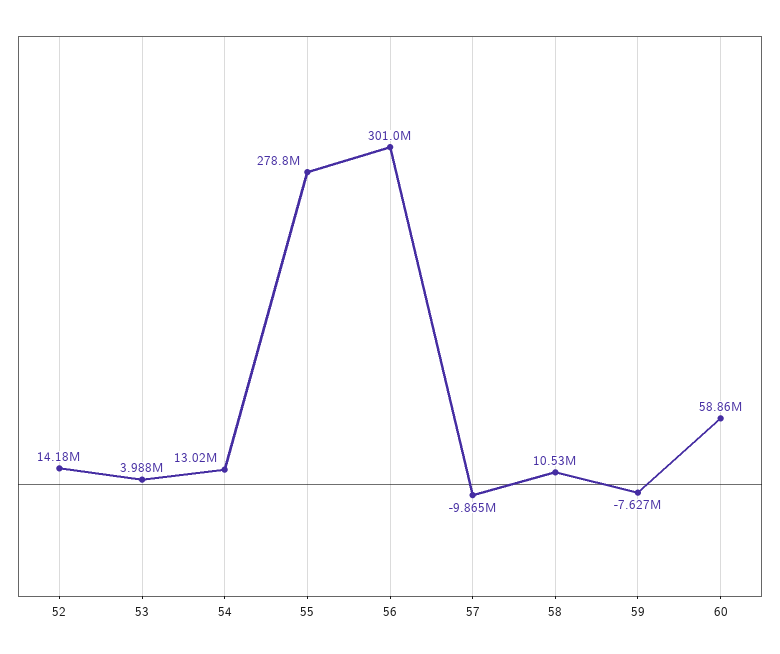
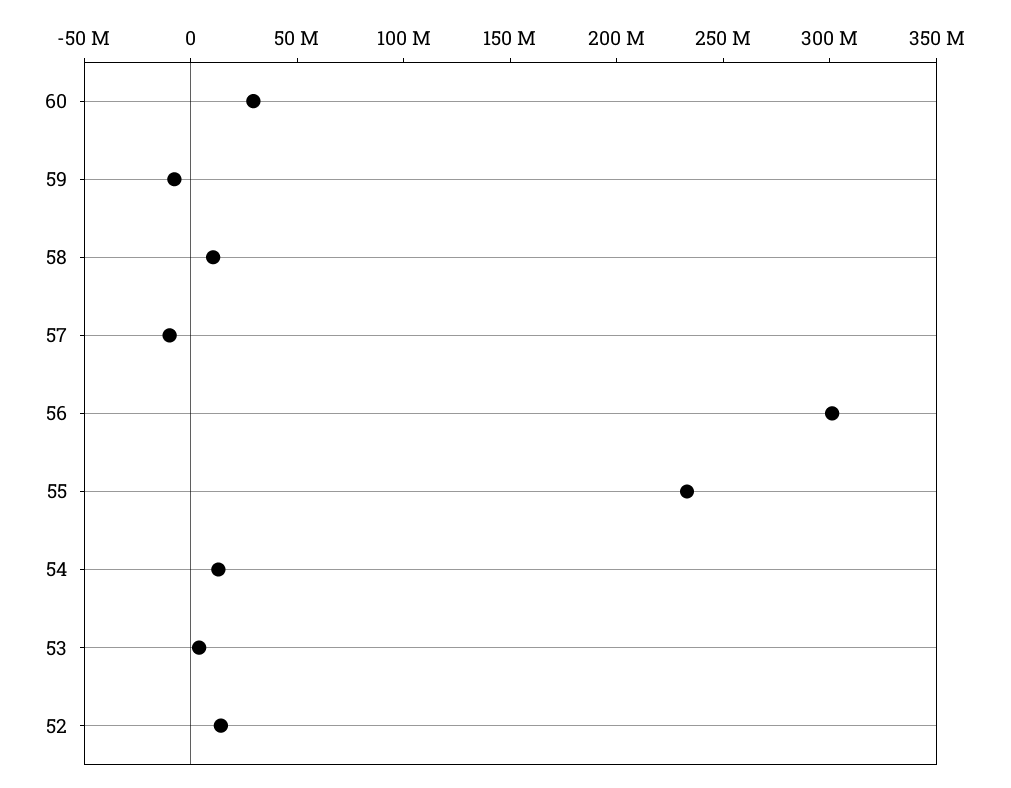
55: 278800000 -> 230000000
60: 58860000 -> 30000000

